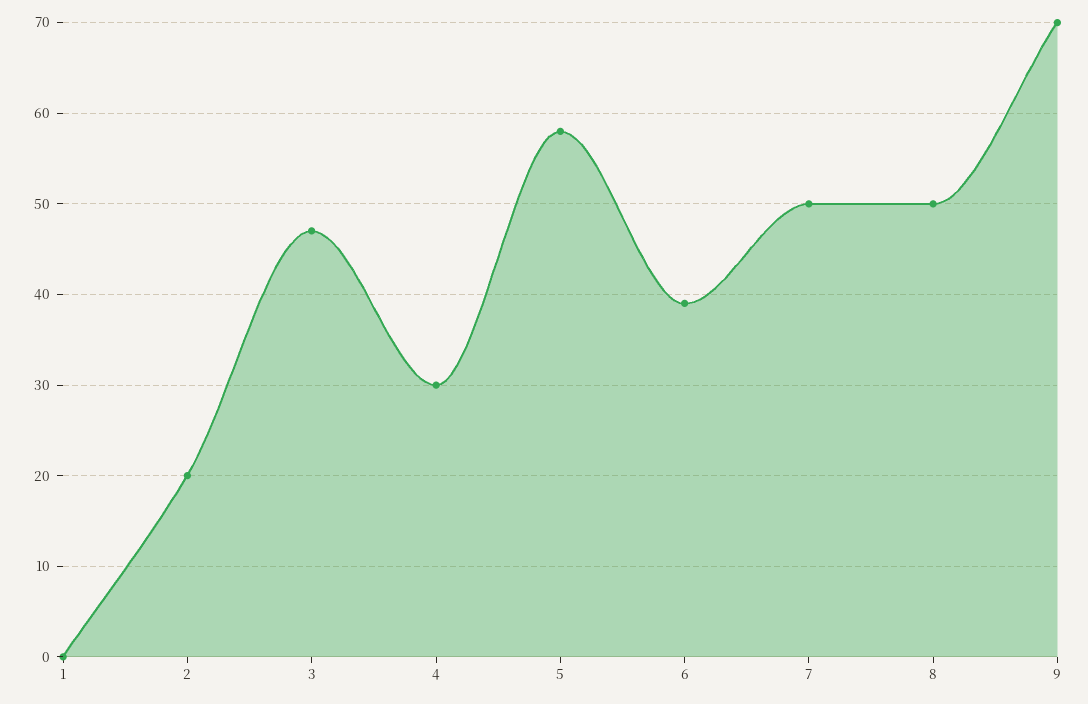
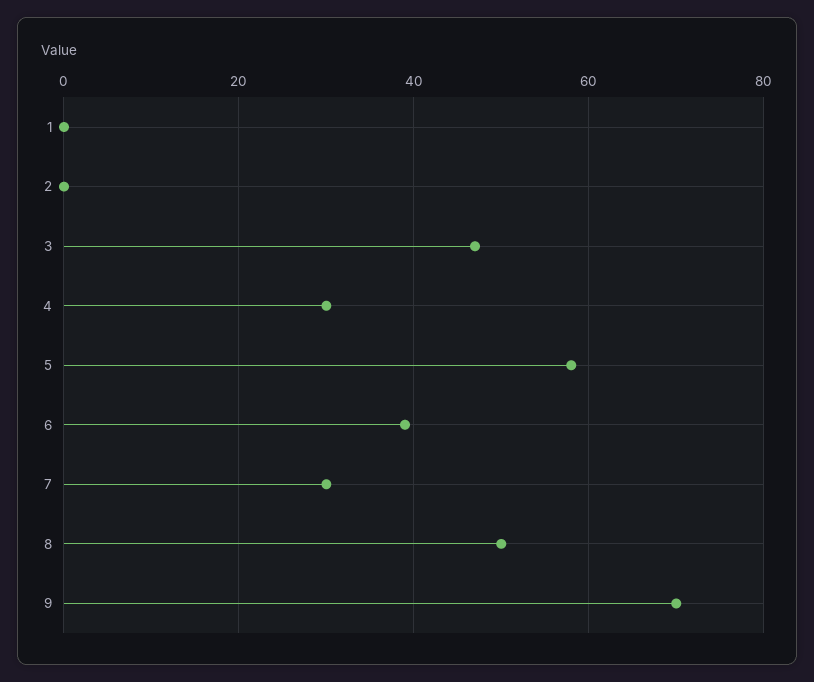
2: 20 -> 0
7: 50 -> 30

